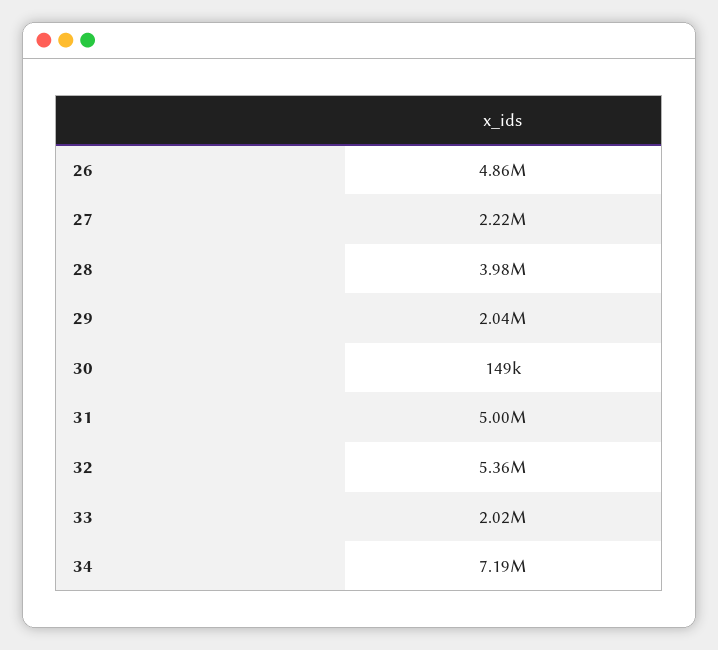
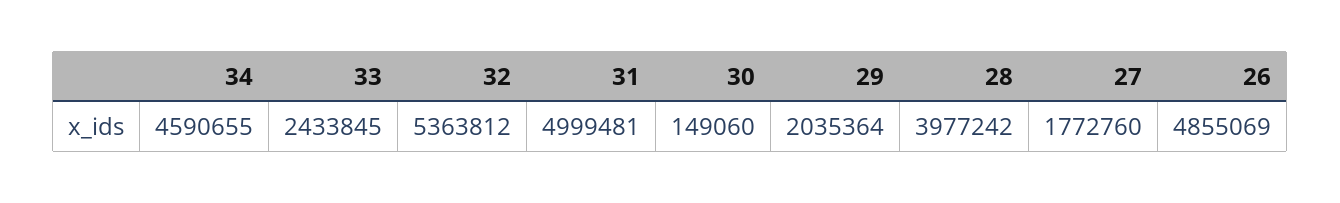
27: 2220000 -> 1772760
33: 2020000 -> 2433845
34: 7190000 -> 4590655

